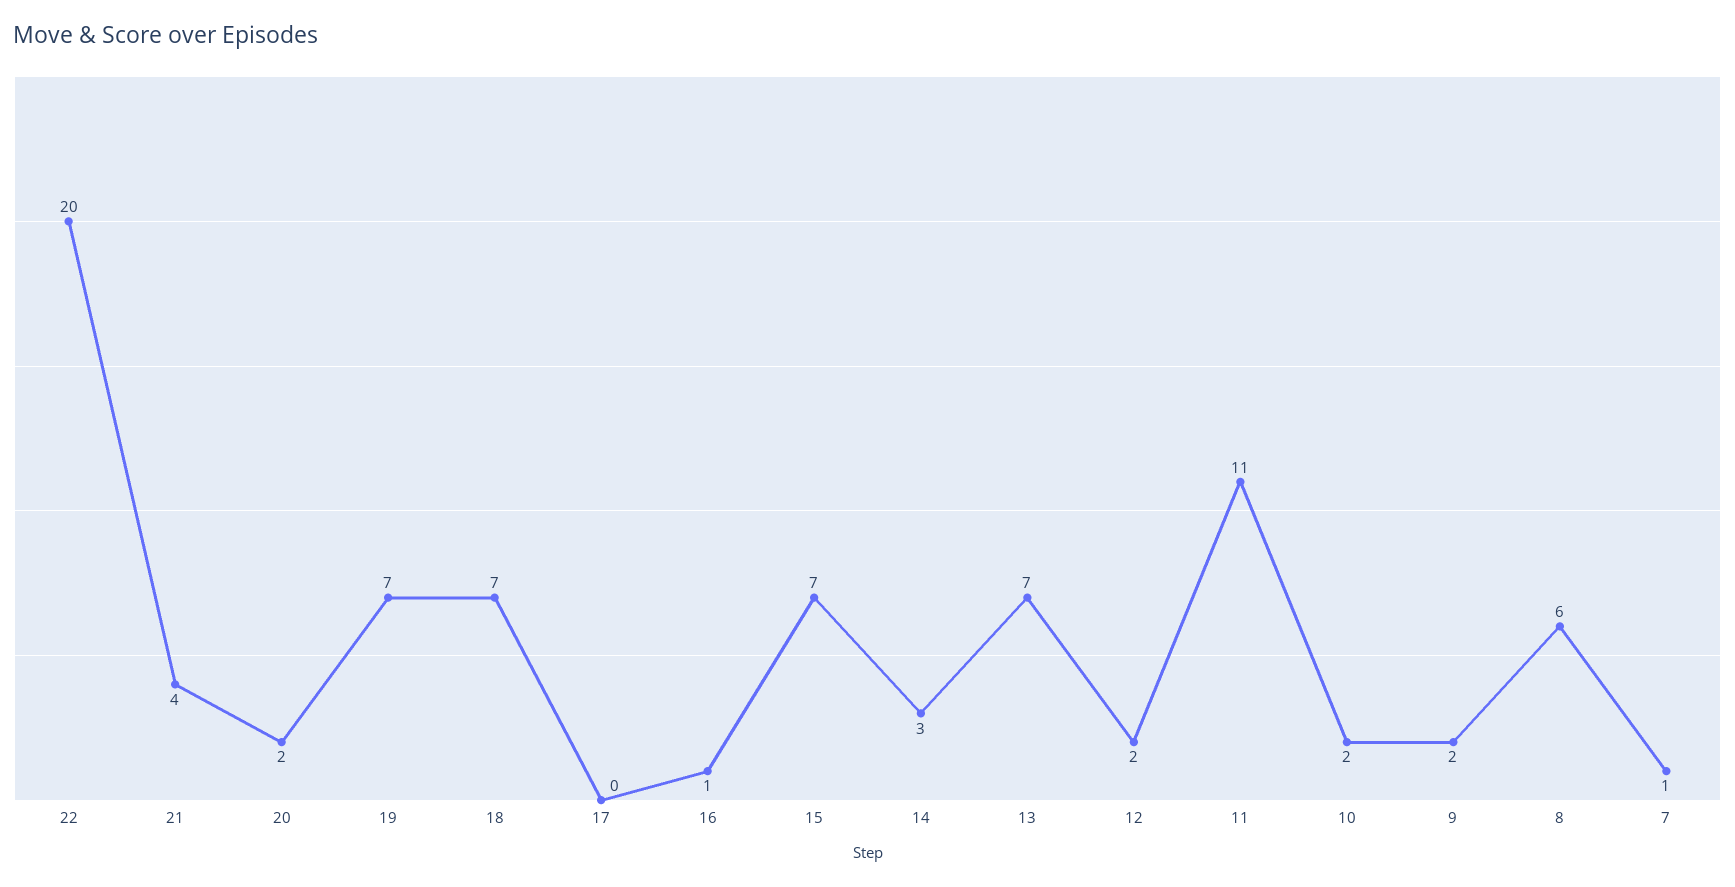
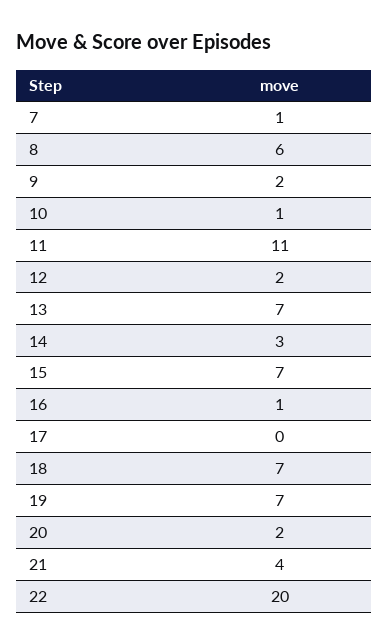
10: 2 -> 1

